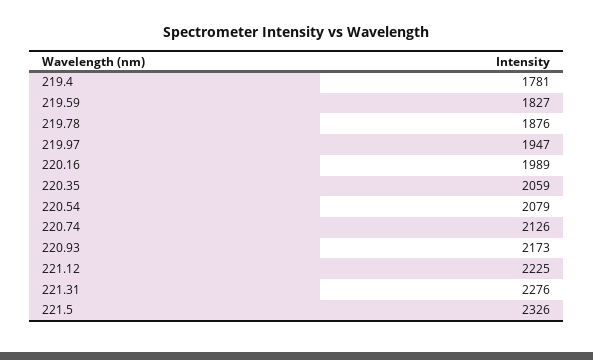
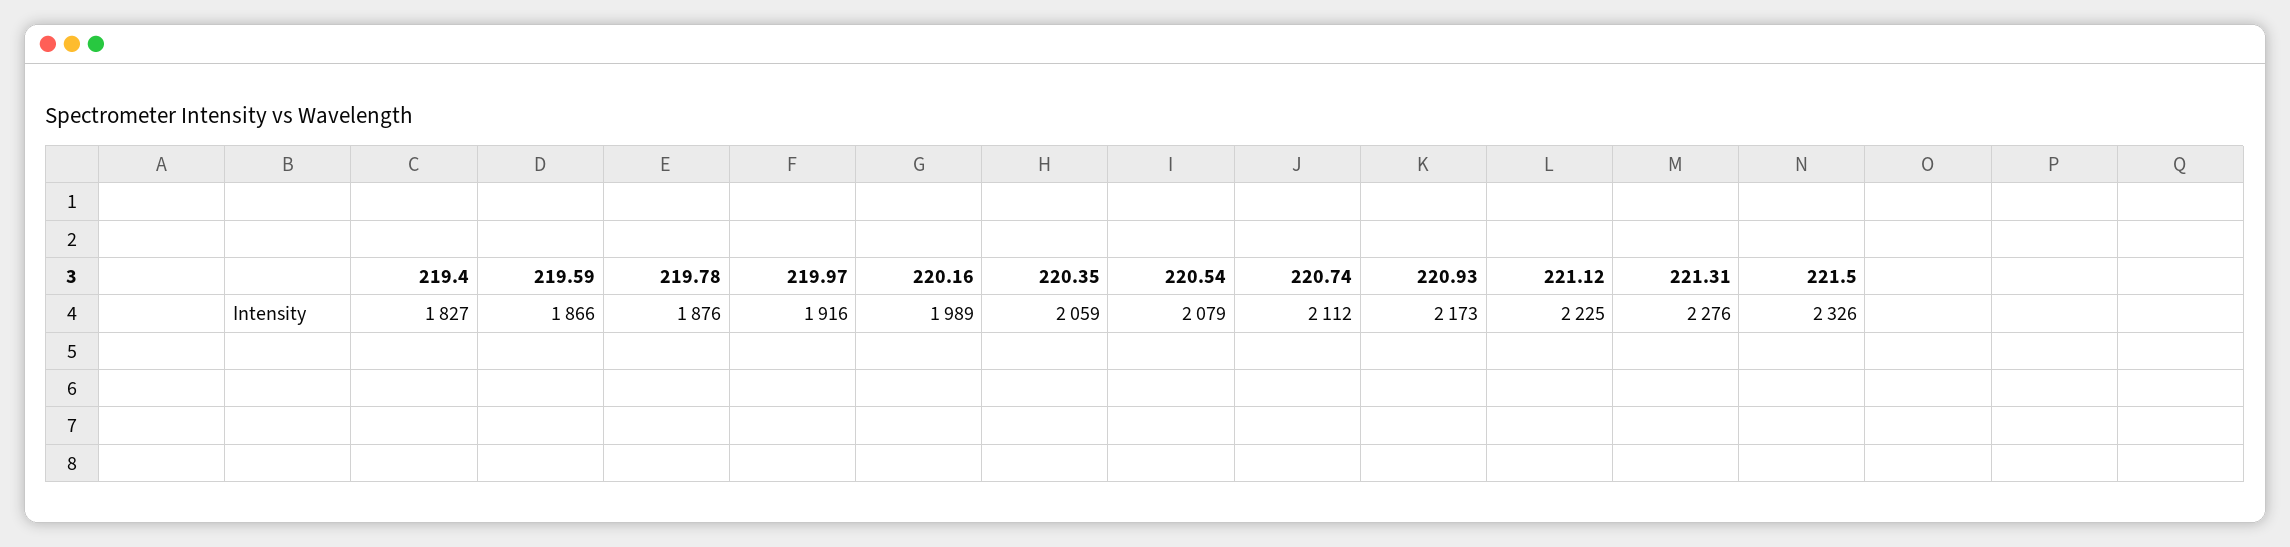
219.4: 1781 -> 1827
219.59: 1827 -> 1866
219.97: 1947 -> 1916
220.74: 2126 -> 2112

